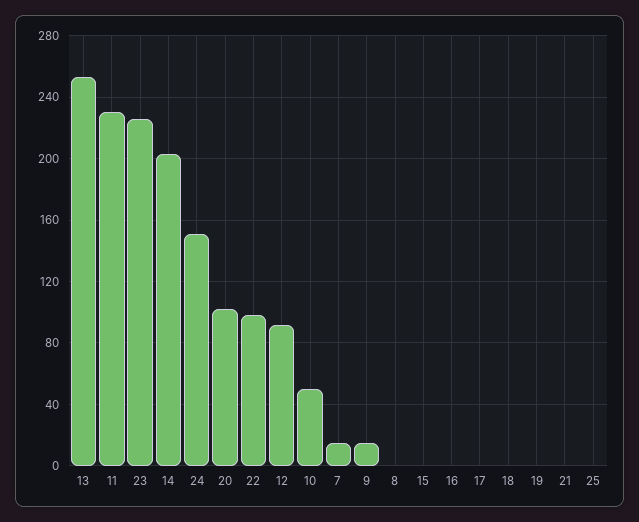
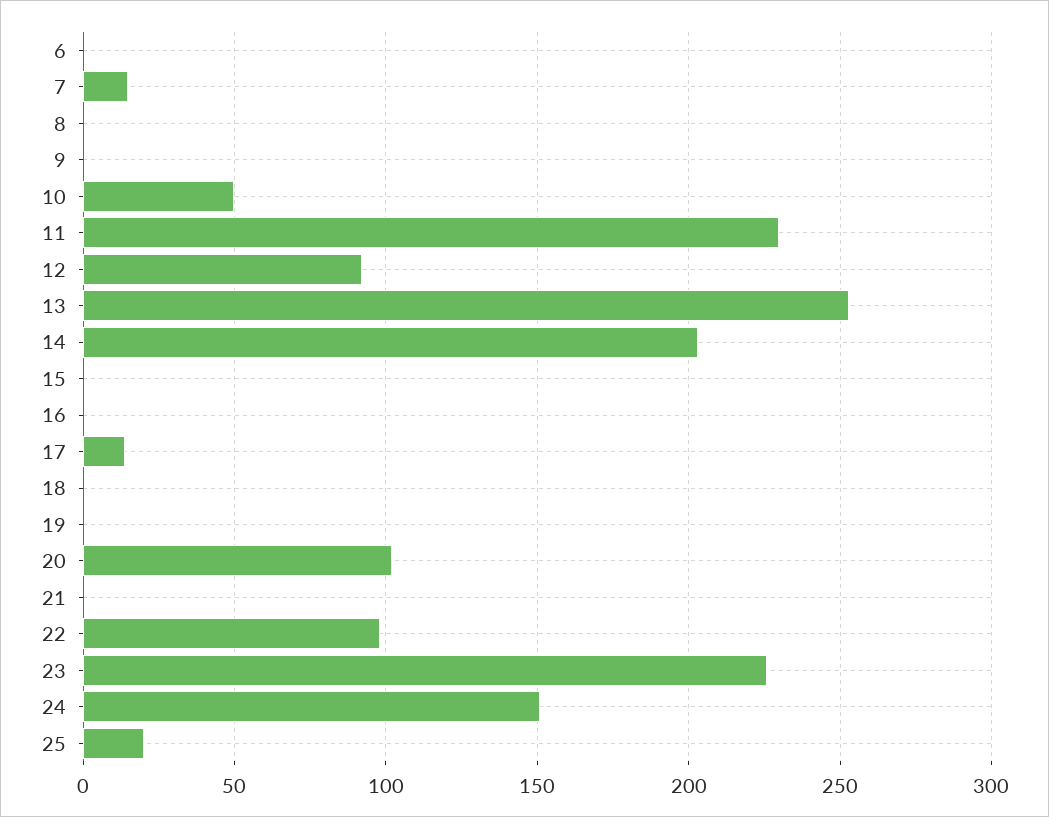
9: 15 -> 0
17: 0 -> 15
25: 0 -> 20
6: none -> 0

